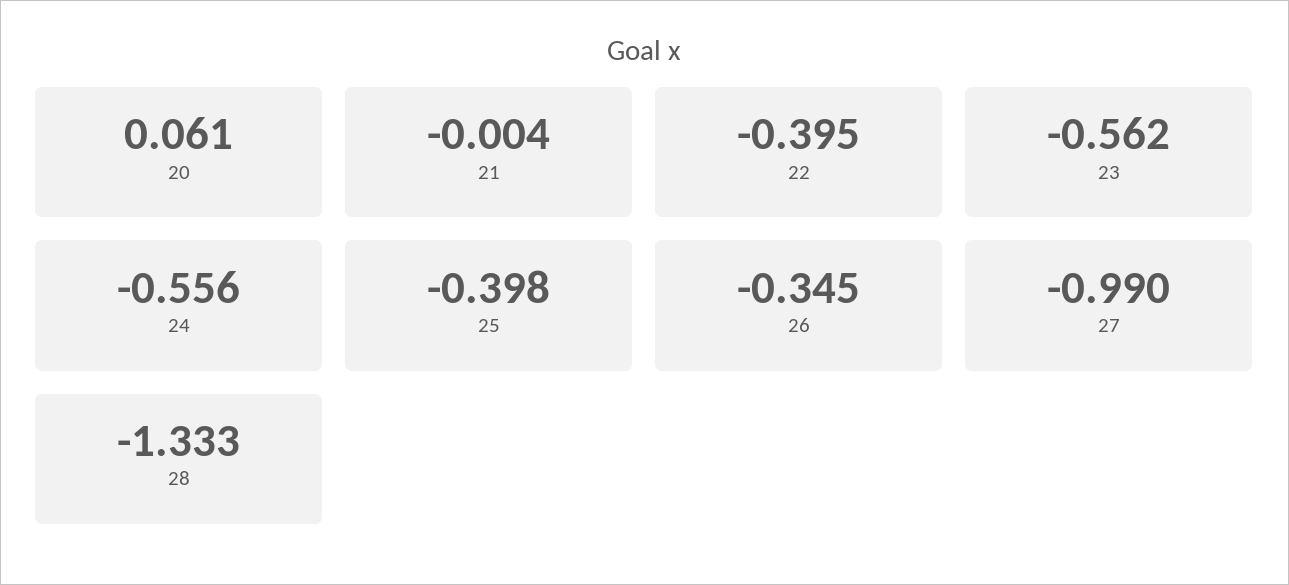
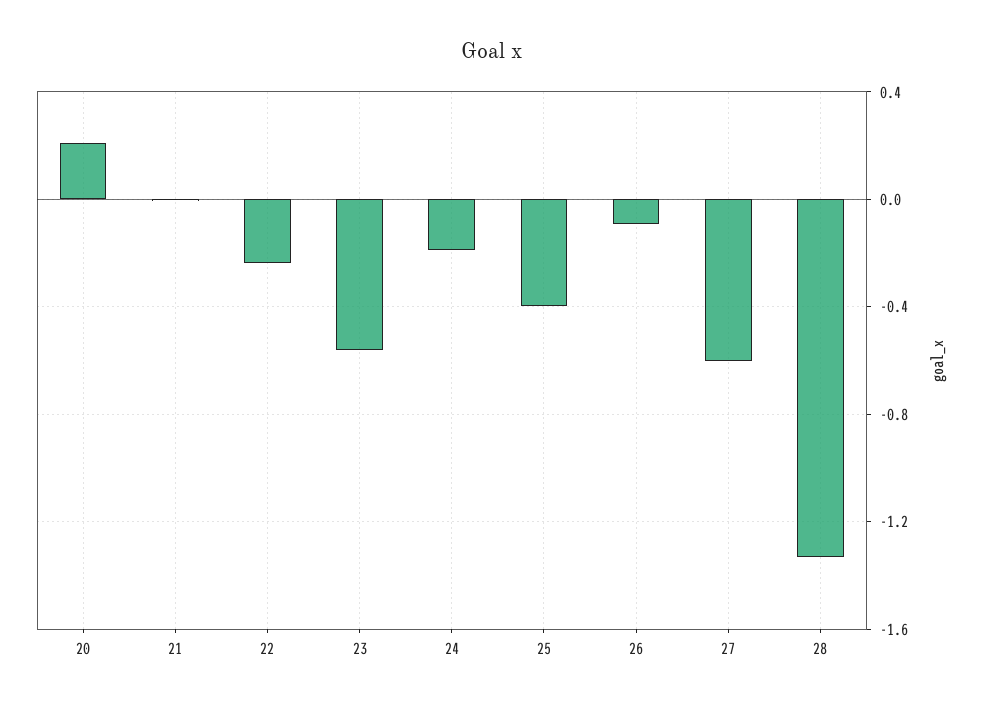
20: 0.061 -> 0.2
22: -0.395 -> -0.25
24: -0.556 -> -0.2
26: -0.345 -> -0.1
27: -0.99 -> -0.6

